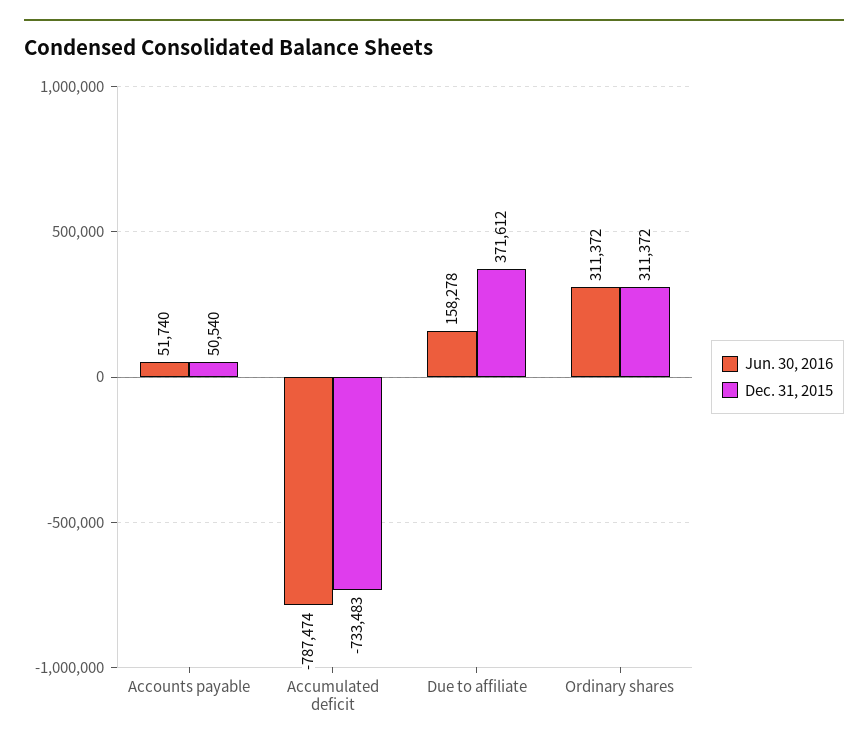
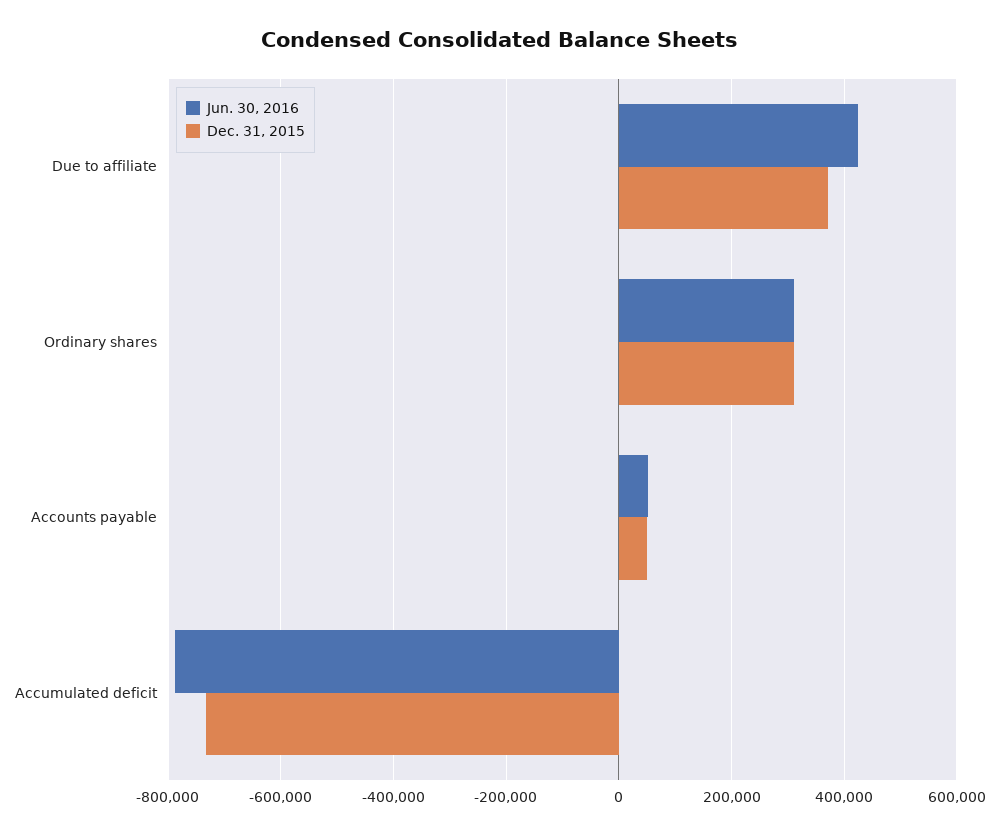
Jun. 30, 2016, Due to affiliate: 158278 -> 420000

